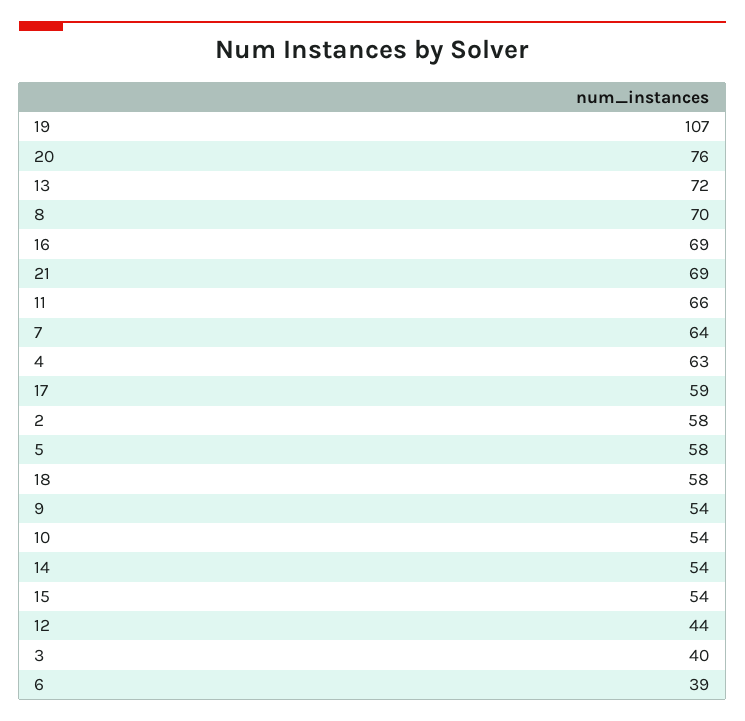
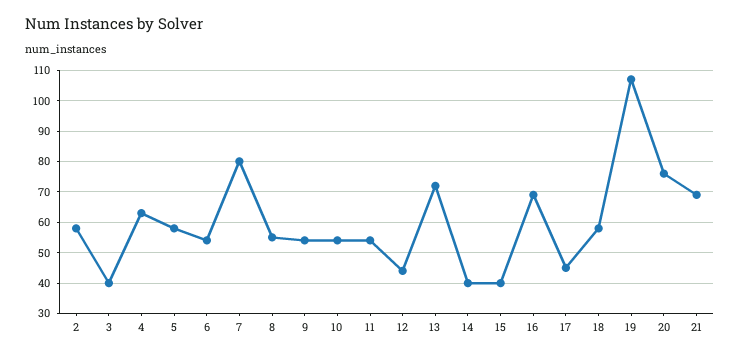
8: 70 -> 55
11: 66 -> 55
7: 64 -> 80
17: 59 -> 45
14: 54 -> 40
15: 54 -> 40
6: 39 -> 55

